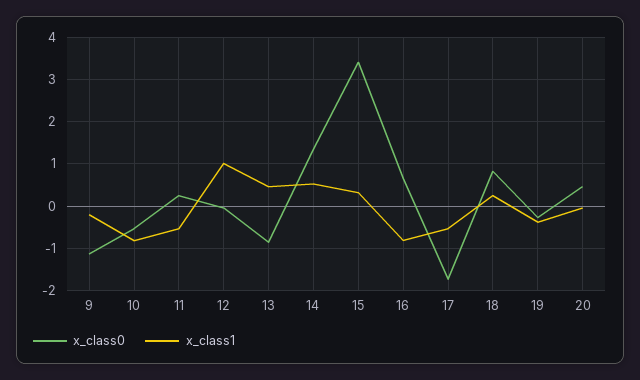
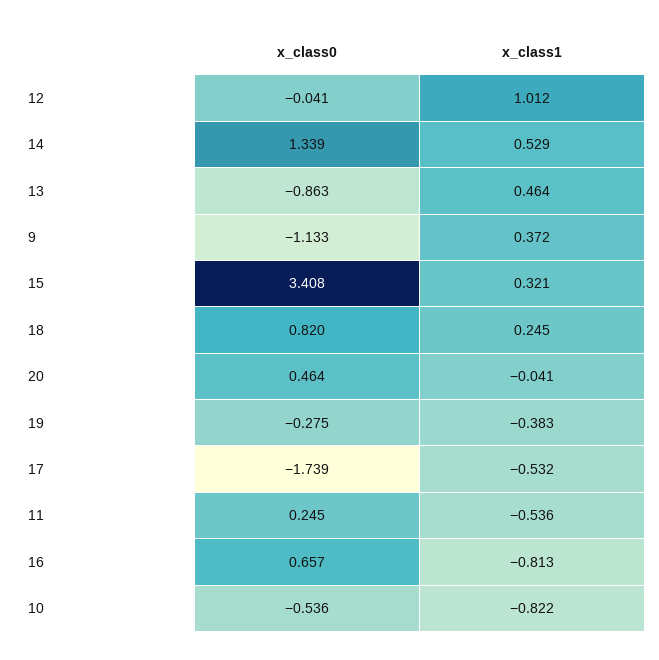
x_class1, 9: -0.2 -> 0.372

